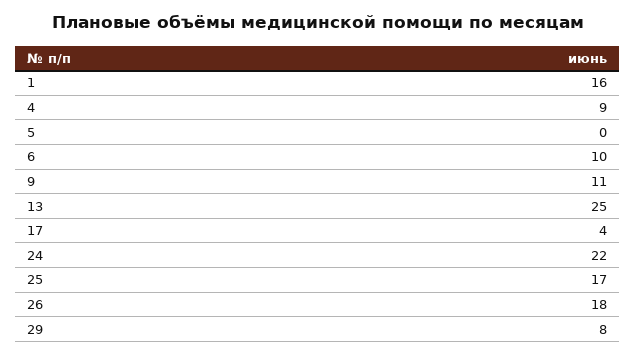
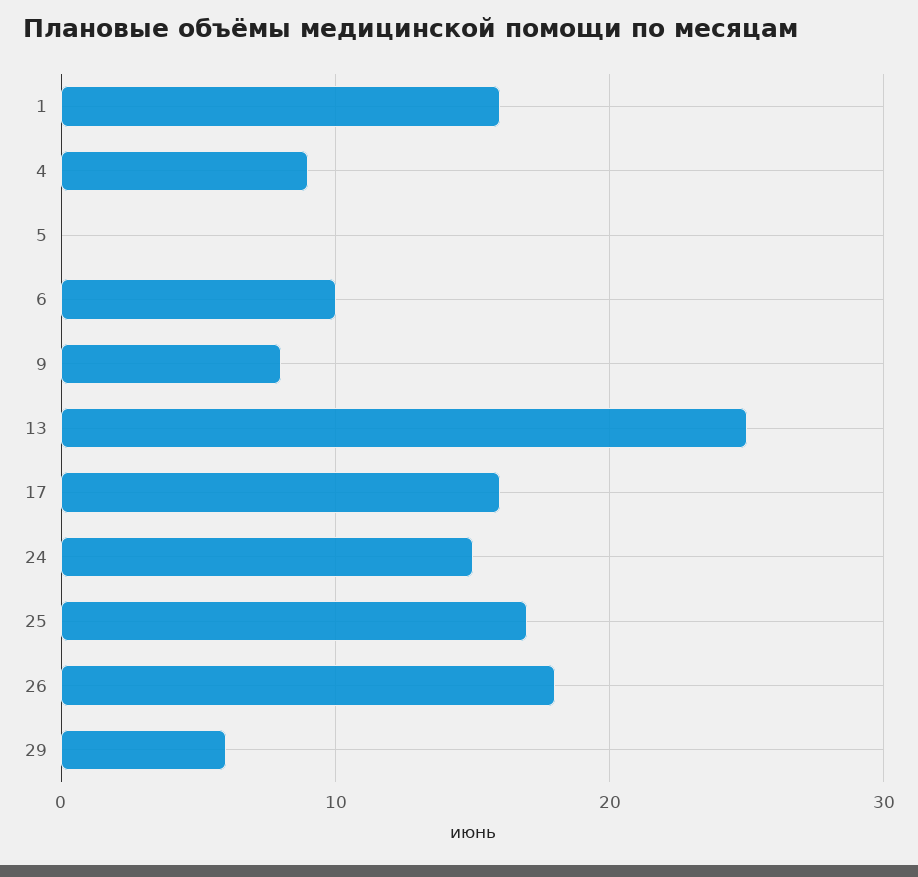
9: 11 -> 8
17: 4 -> 16
24: 22 -> 15
29: 8 -> 6

